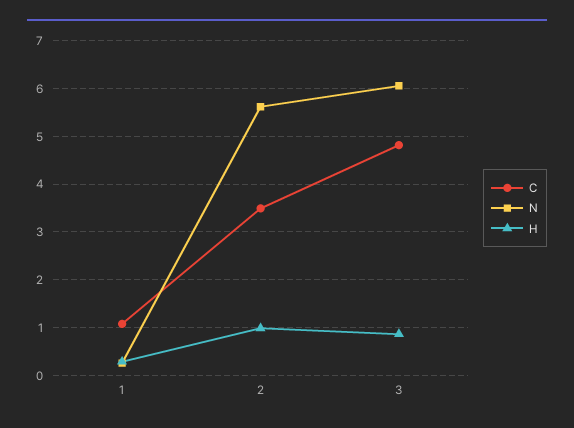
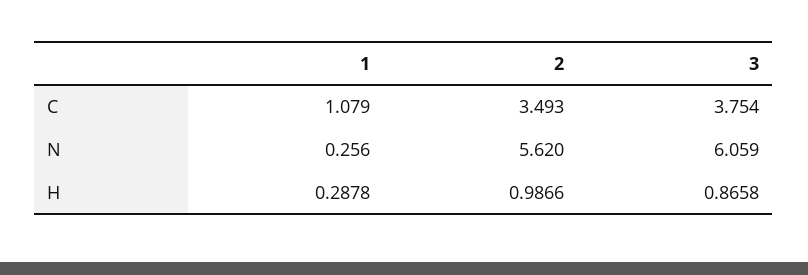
C, 3: 4.8 -> 3.754

